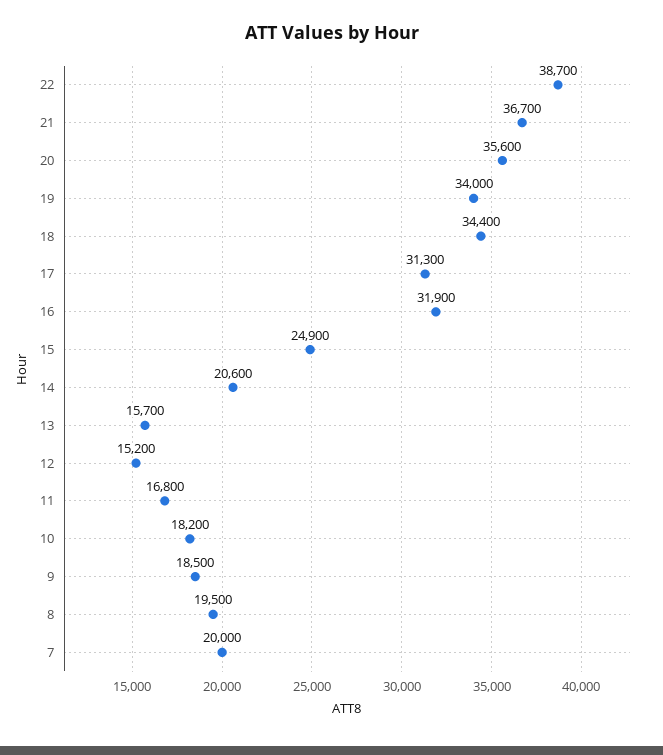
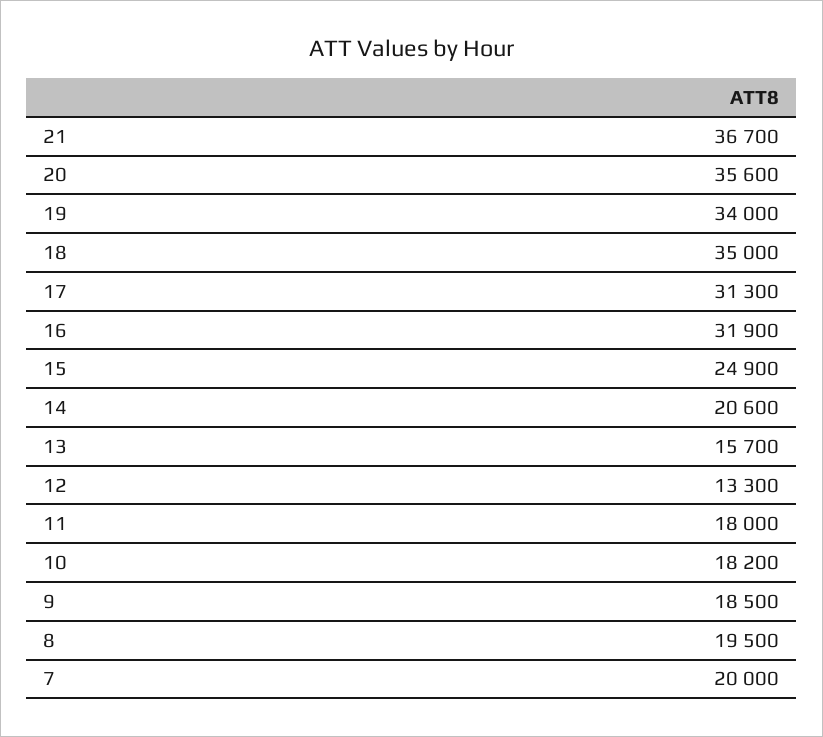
22: 38700 -> none
18: 34400 -> 35000
12: 15200 -> 13300
11: 16800 -> 18000

